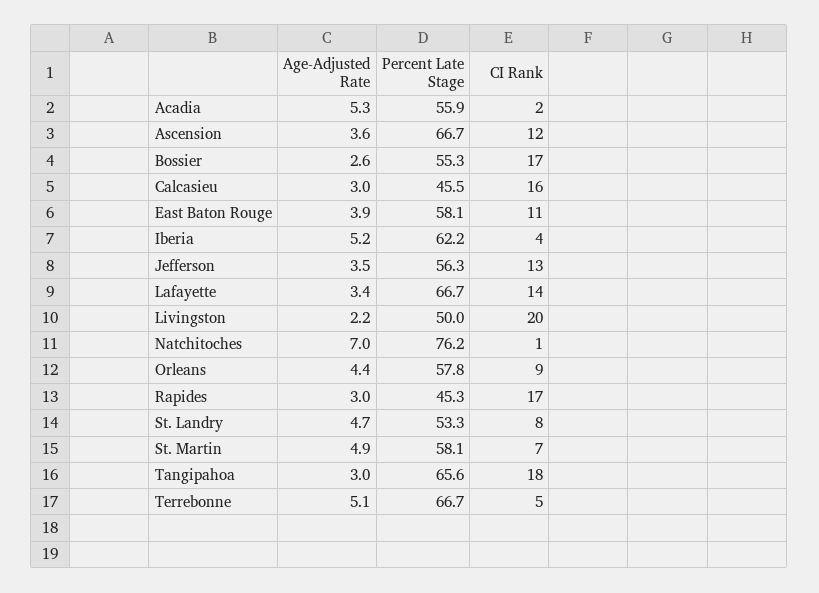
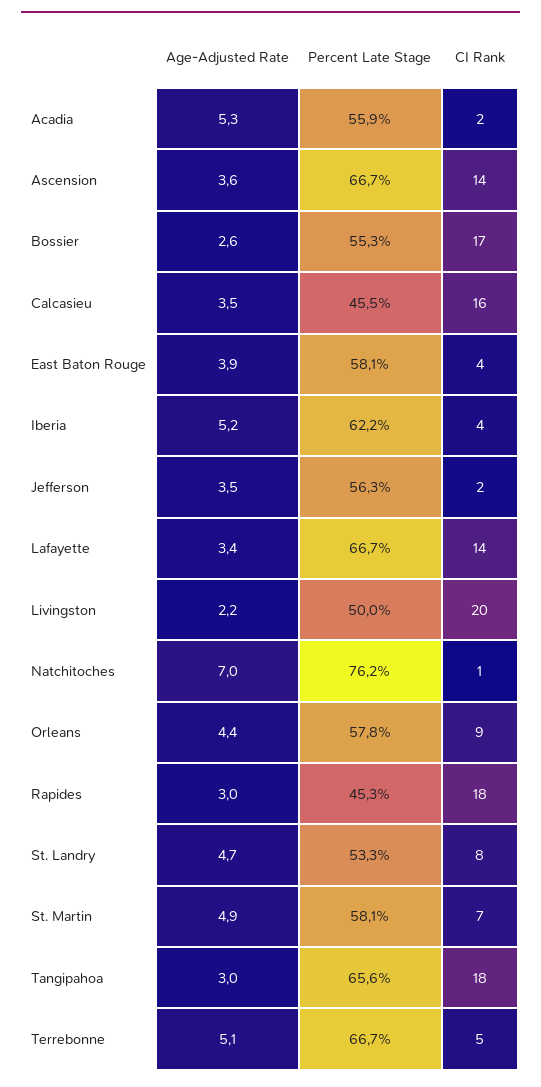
CI Rank, Ascension: 12 -> 14
Age-Adjusted Rate, Calcasieu: 3 -> 3.5
CI Rank, East Baton Rouge: 11 -> 4
CI Rank, Jefferson: 13 -> 2
CI Rank, Rapides: 17 -> 18

